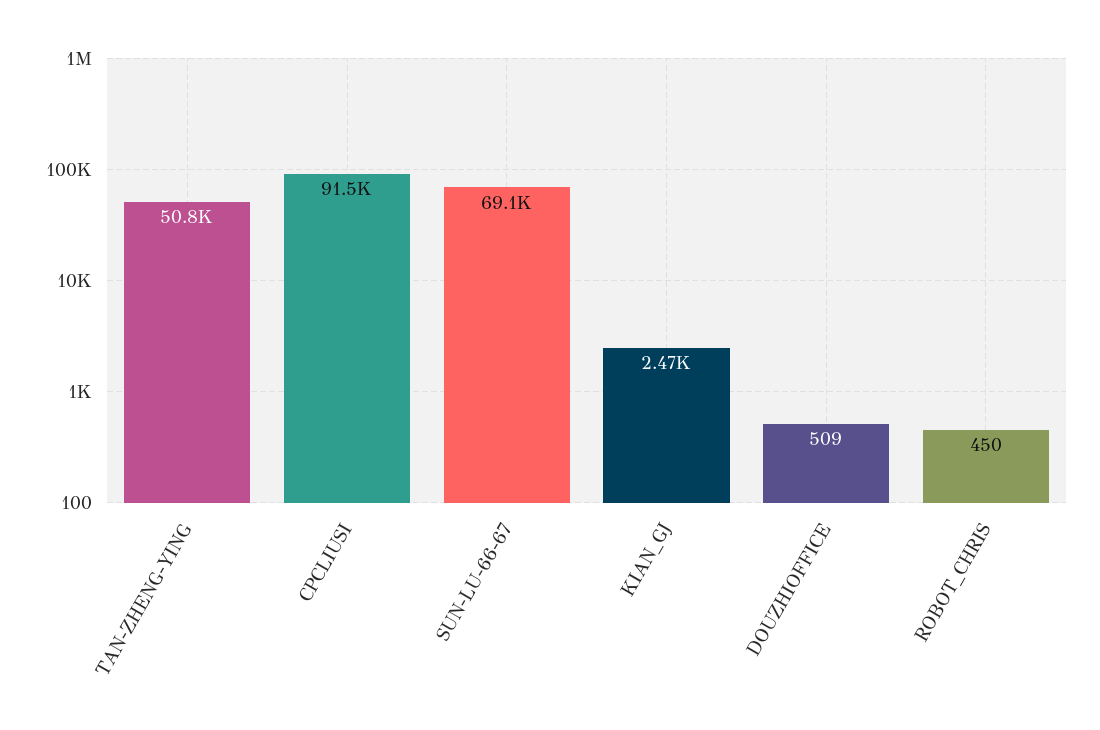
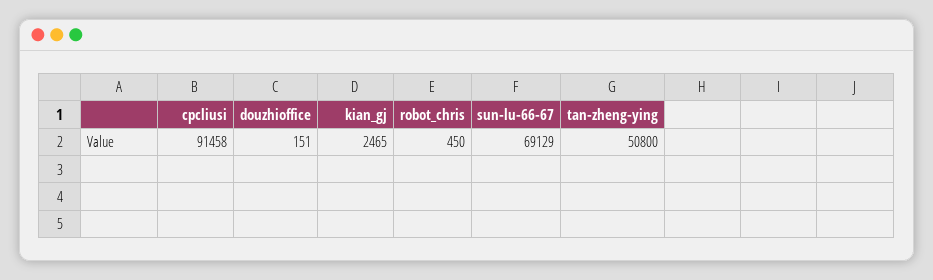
DOUZHIOFFICE: 509 -> 151

